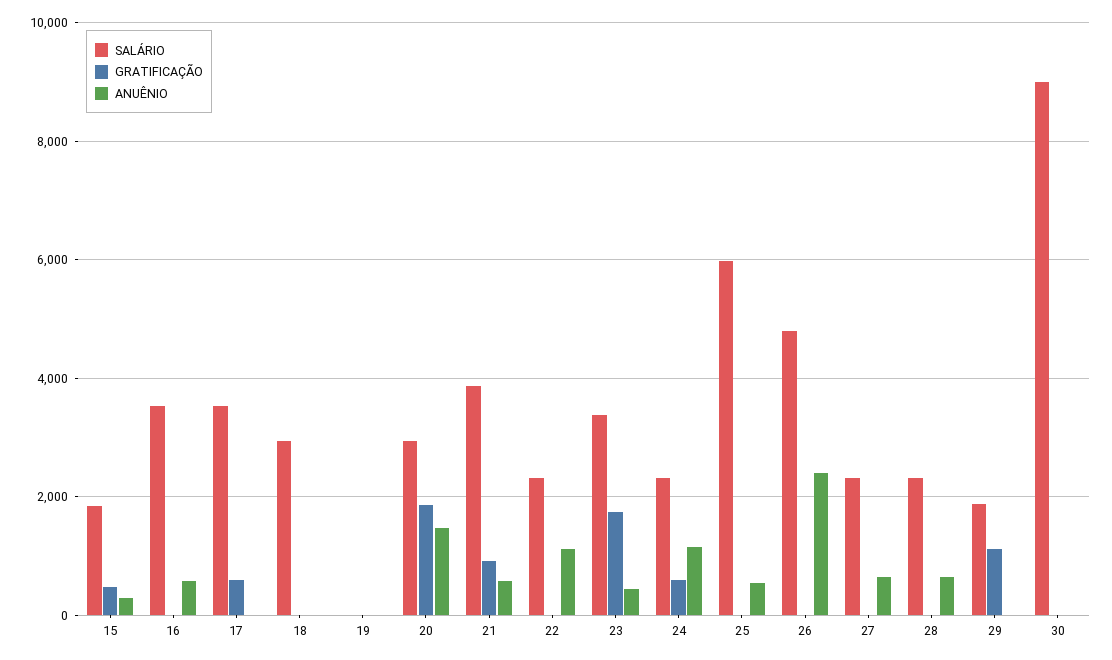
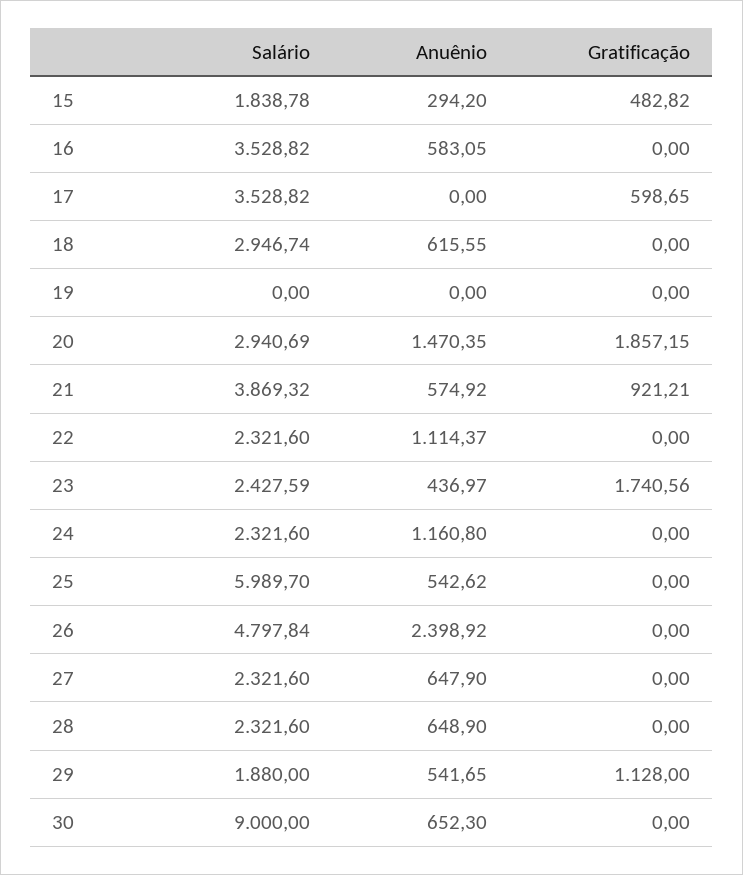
ANUÊNIO, 18: 0 -> 615.55
SALÁRIO, 23: 3400 -> 2427.59
GRATIFICAÇÃO, 24: 600 -> 0
ANUÊNIO, 29: 0 -> 541.65
ANUÊNIO, 30: 0 -> 652.3

